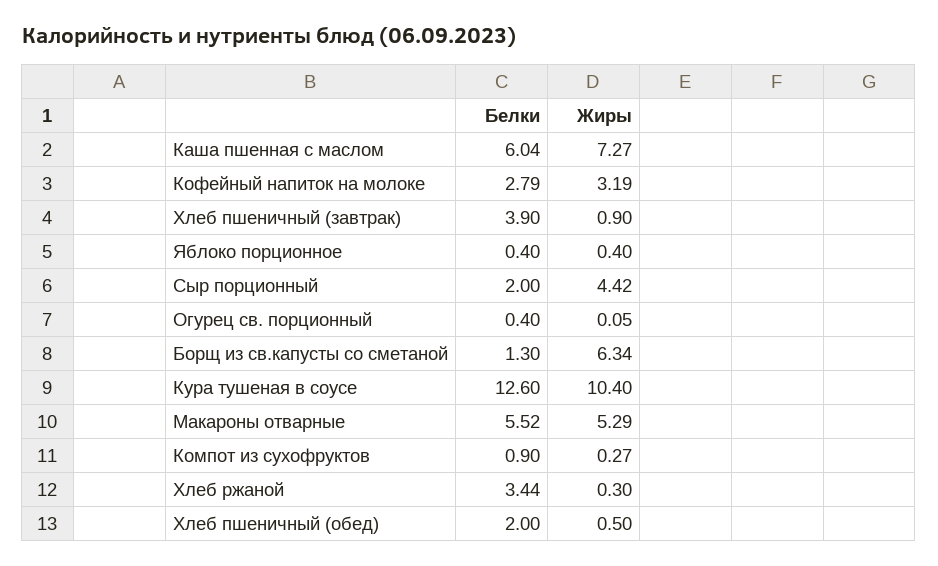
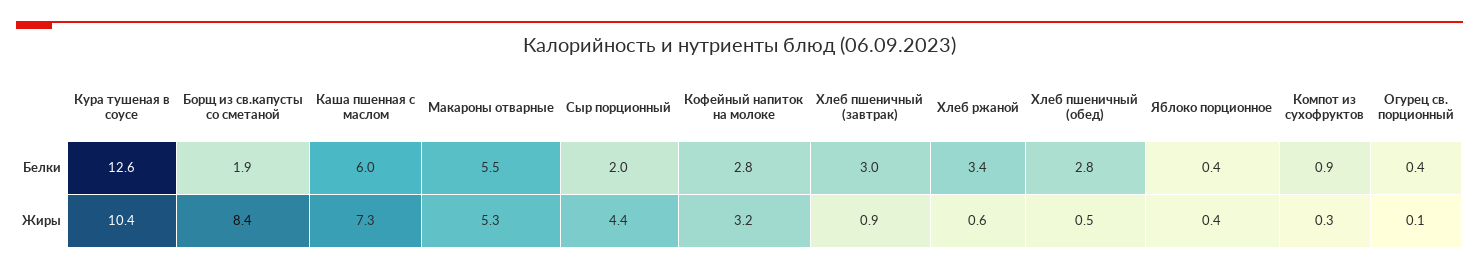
Белки, Хлеб пшеничный (завтрак): 3.9 -> 3
Белки, Борщ из св.капусты со сметаной: 1.3 -> 1.9
Жиры, Борщ из св.капусты со сметаной: 6.34 -> 8.4
Жиры, Хлеб ржаной: 0.3 -> 0.6
Белки, Хлеб пшеничный (обед): 2 -> 2.8

